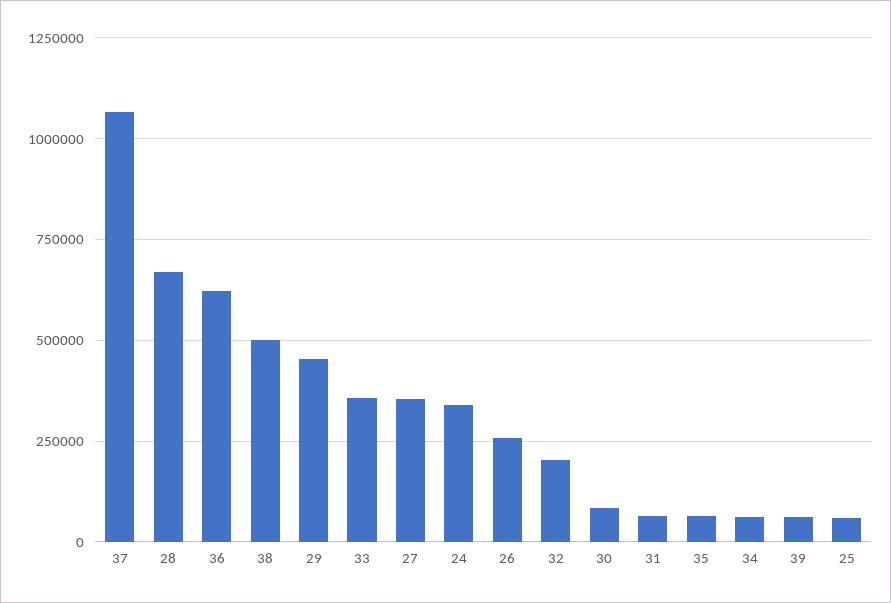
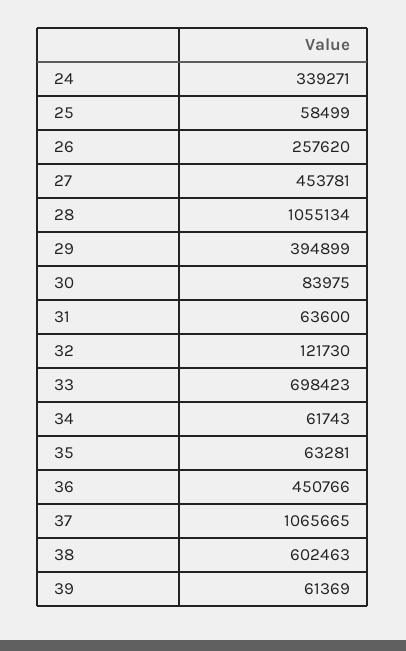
28: 675000 -> 1055134
36: 625000 -> 450766
38: 500000 -> 602463
29: 450000 -> 394899
33: 350000 -> 698423
27: 350000 -> 453781
32: 200000 -> 121730

